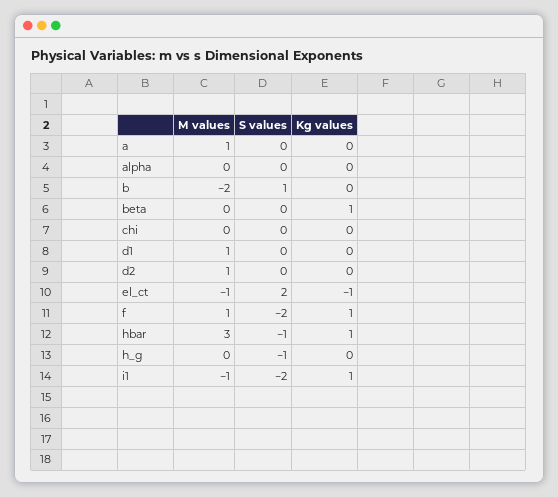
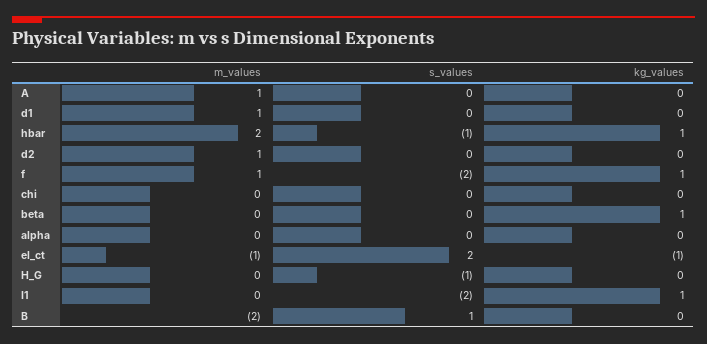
M values, hbar: 3 -> 2
M values, i1: -1 -> 0

